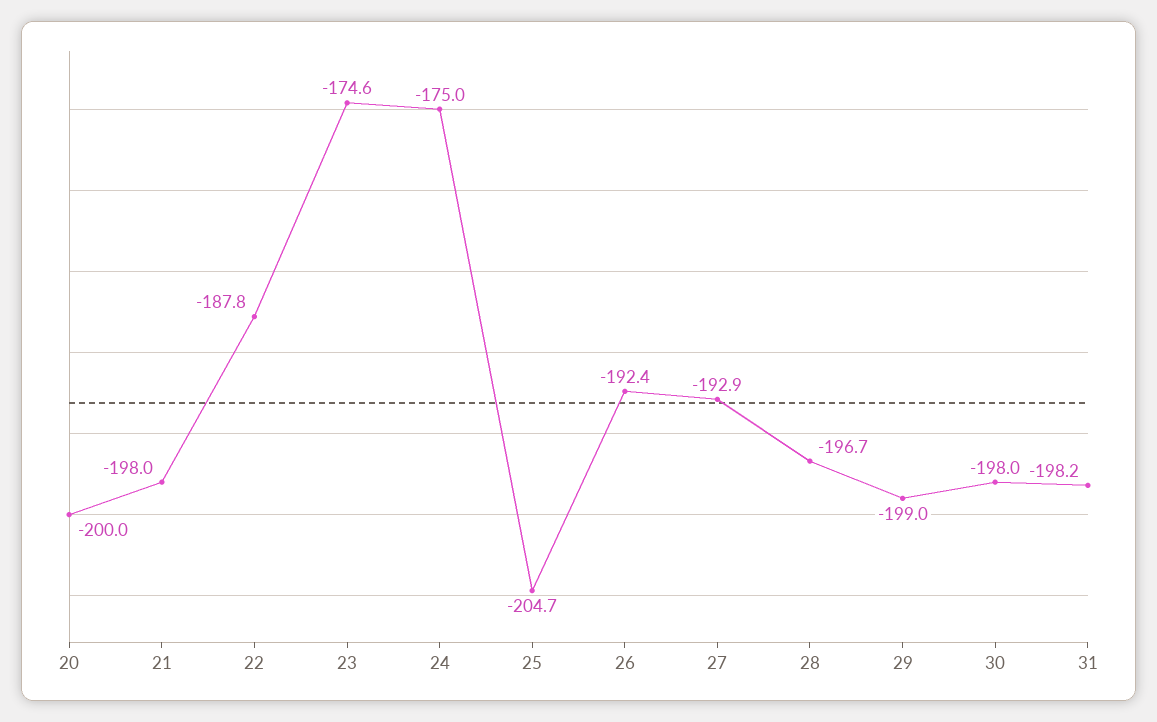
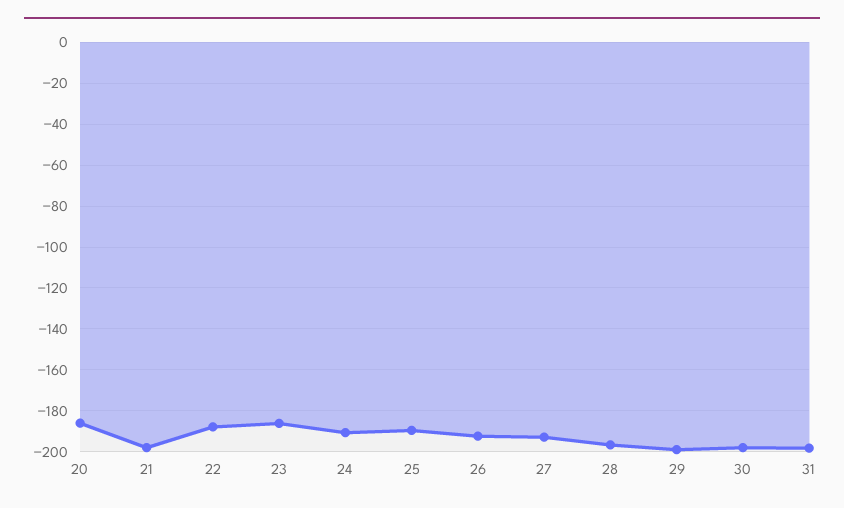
20: -200 -> -185
23: -174.6 -> -185
24: -175 -> -190
25: -204.7 -> -190

